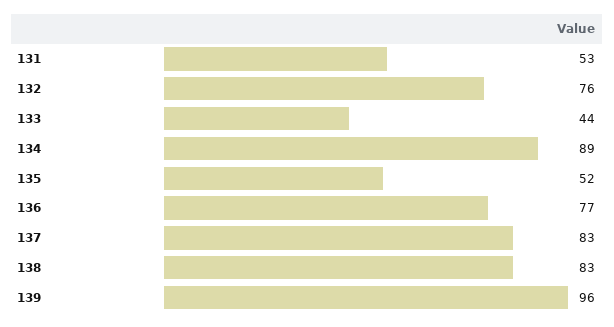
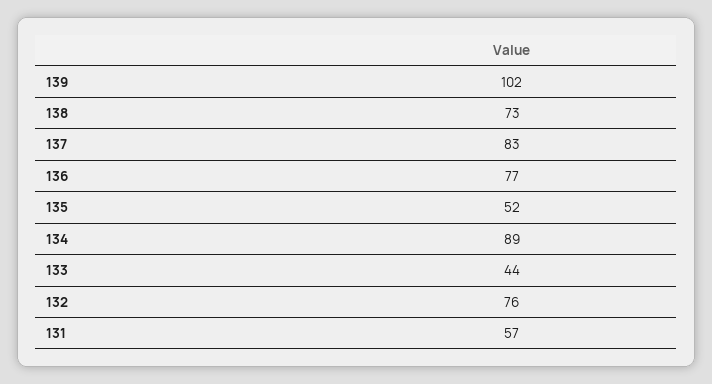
131: 53 -> 57
138: 83 -> 73
139: 96 -> 102

